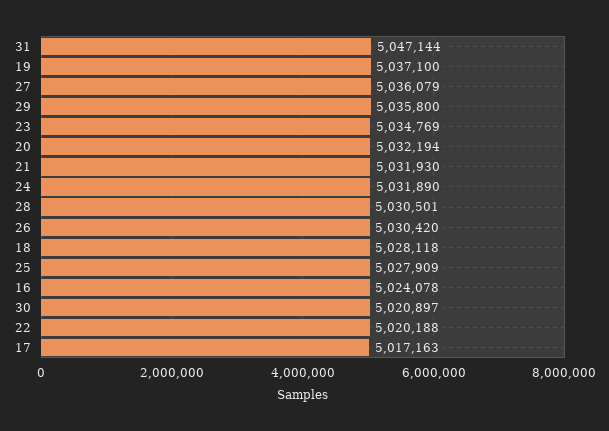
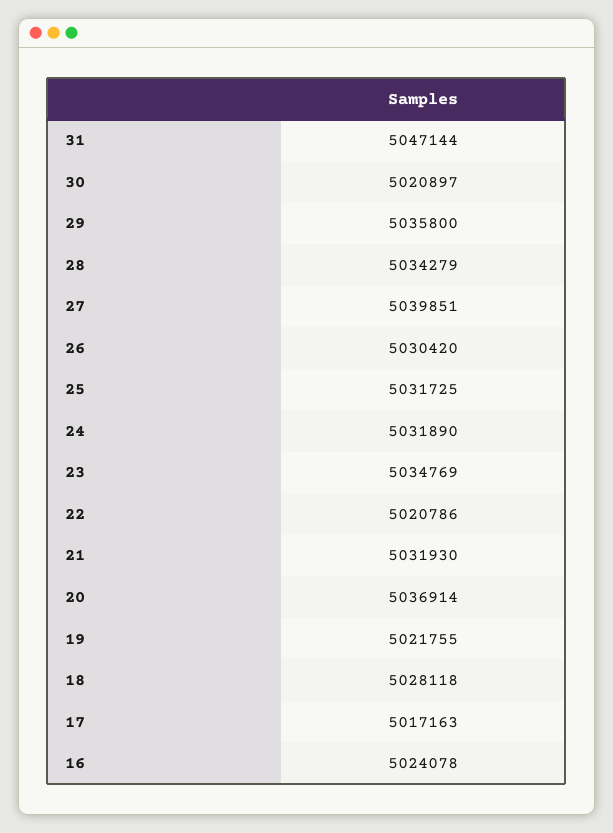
19: 5037100 -> 5021755
27: 5036079 -> 5039851
20: 5032194 -> 5036914
28: 5030501 -> 5034279
25: 5027909 -> 5031725
22: 5020188 -> 5020786

